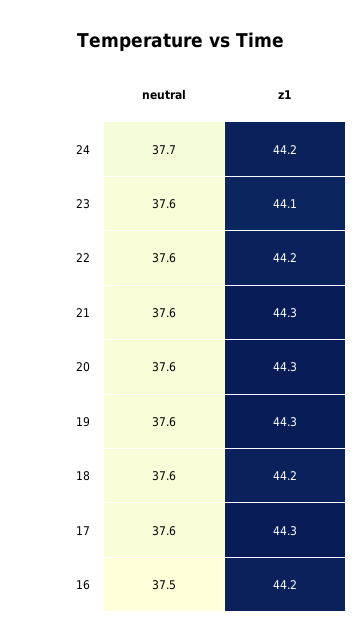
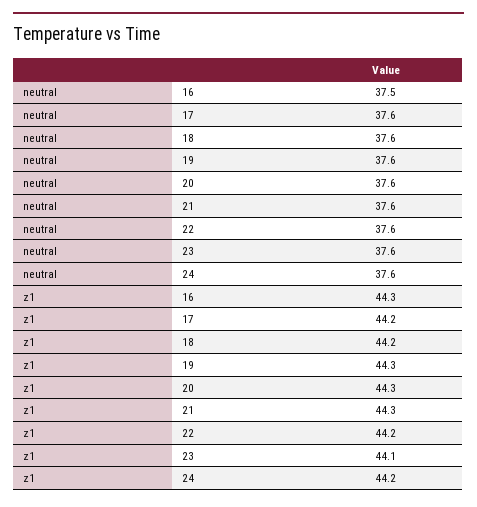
neutral, 24: 37.7 -> 37.6
z1, 17: 44.3 -> 44.2
z1, 16: 44.2 -> 44.3

